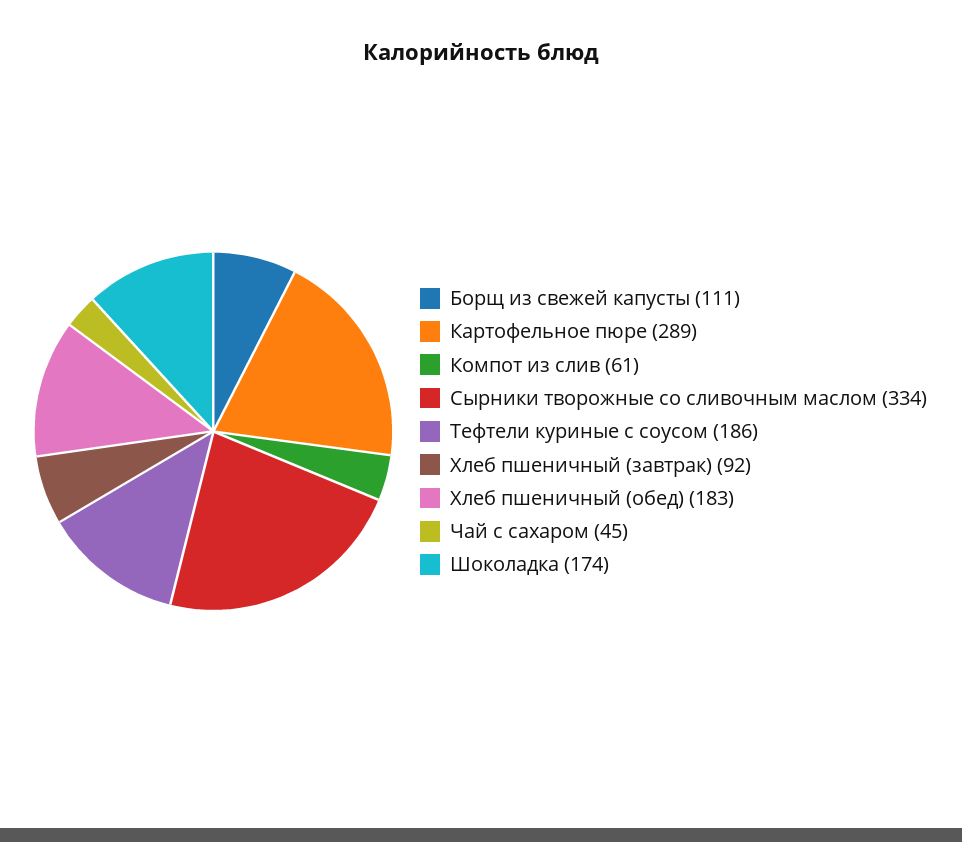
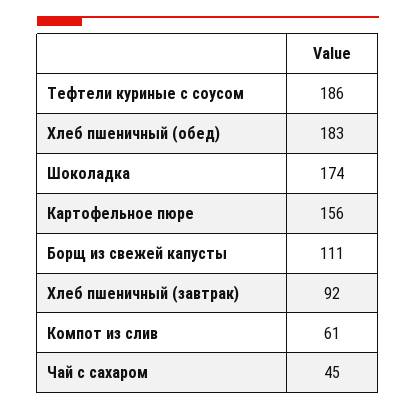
Картофельное пюре: 289 -> 156
Сырники творожные со сливочным маслом: 334 -> none

